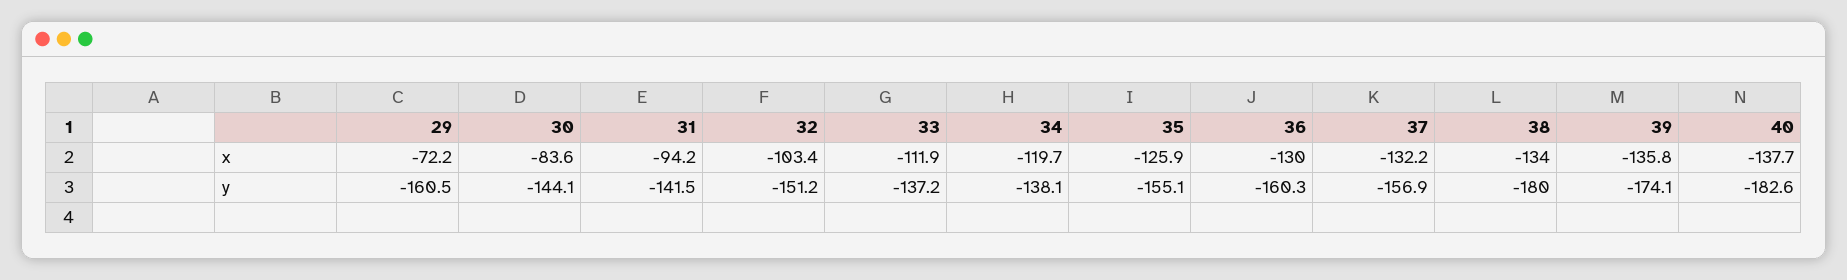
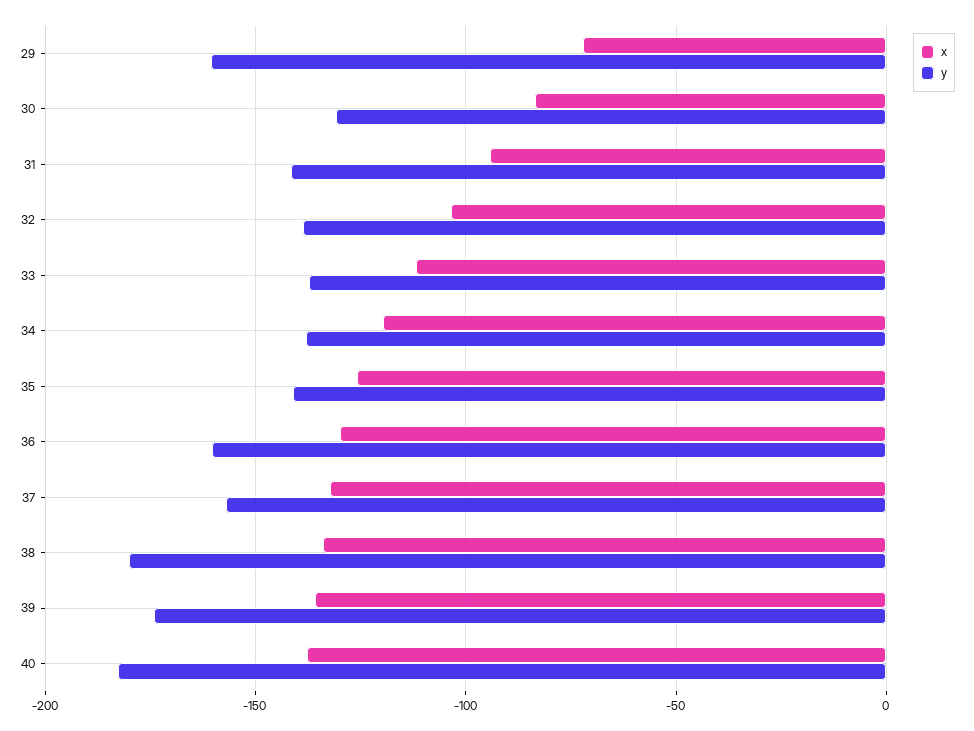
y, 30: -144.1 -> -130
y, 32: -151.2 -> -140
y, 35: -155.1 -> -140

